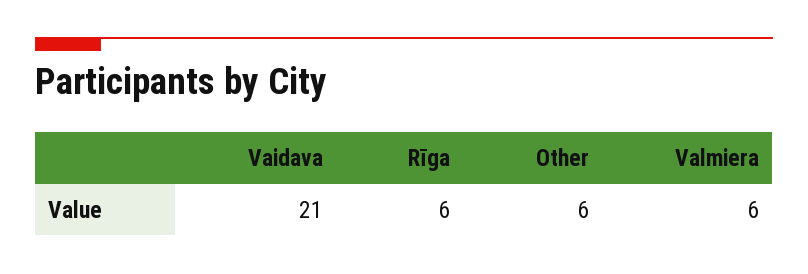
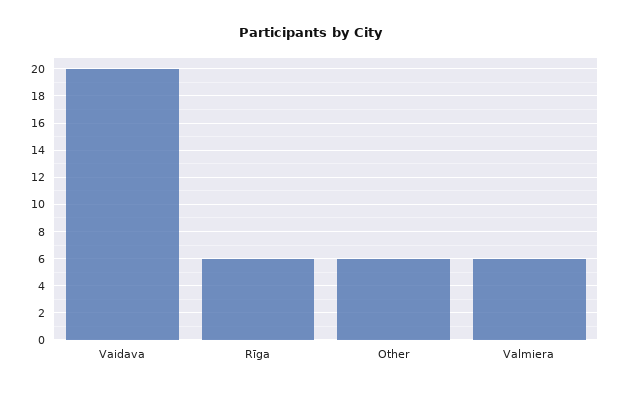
Vaidava: 21 -> 20

